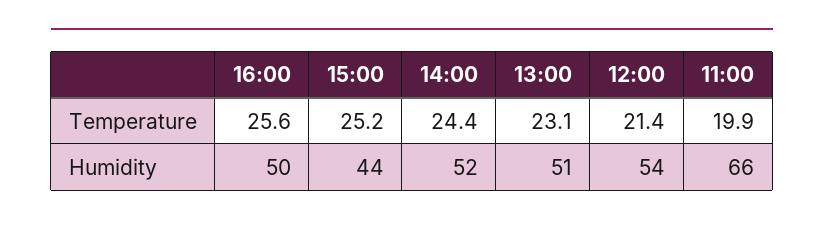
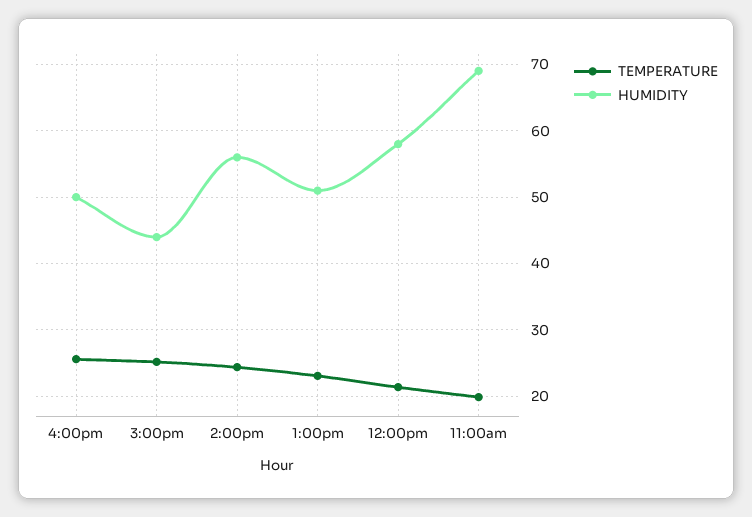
Humidity, 14:00: 52 -> 56
Humidity, 12:00: 54 -> 58
Humidity, 11:00: 66 -> 69

